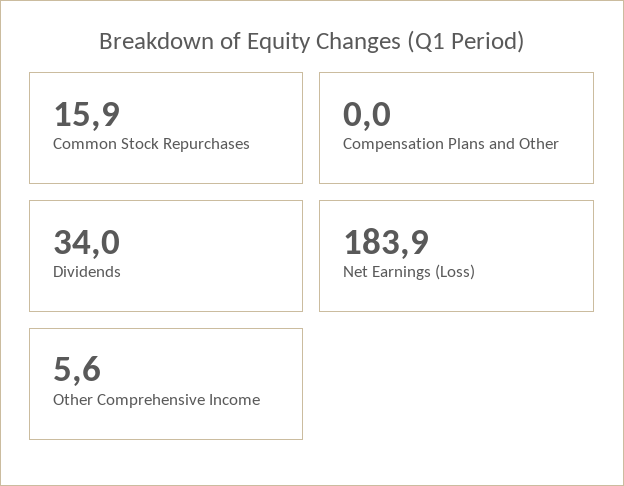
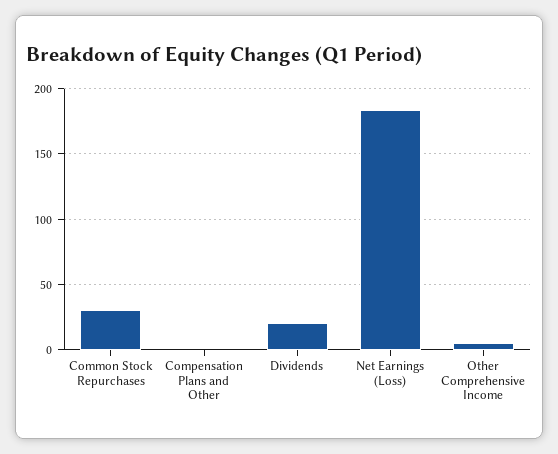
Common Stock Repurchases: 15.9 -> 30
Dividends: 34 -> 20

